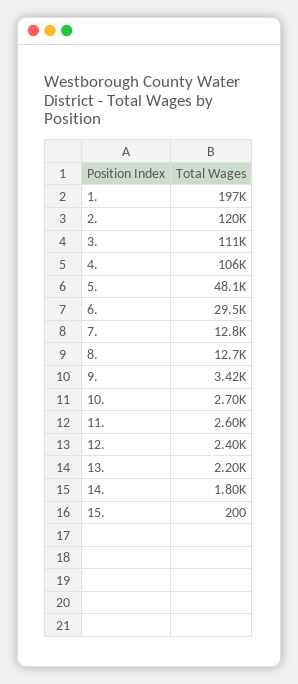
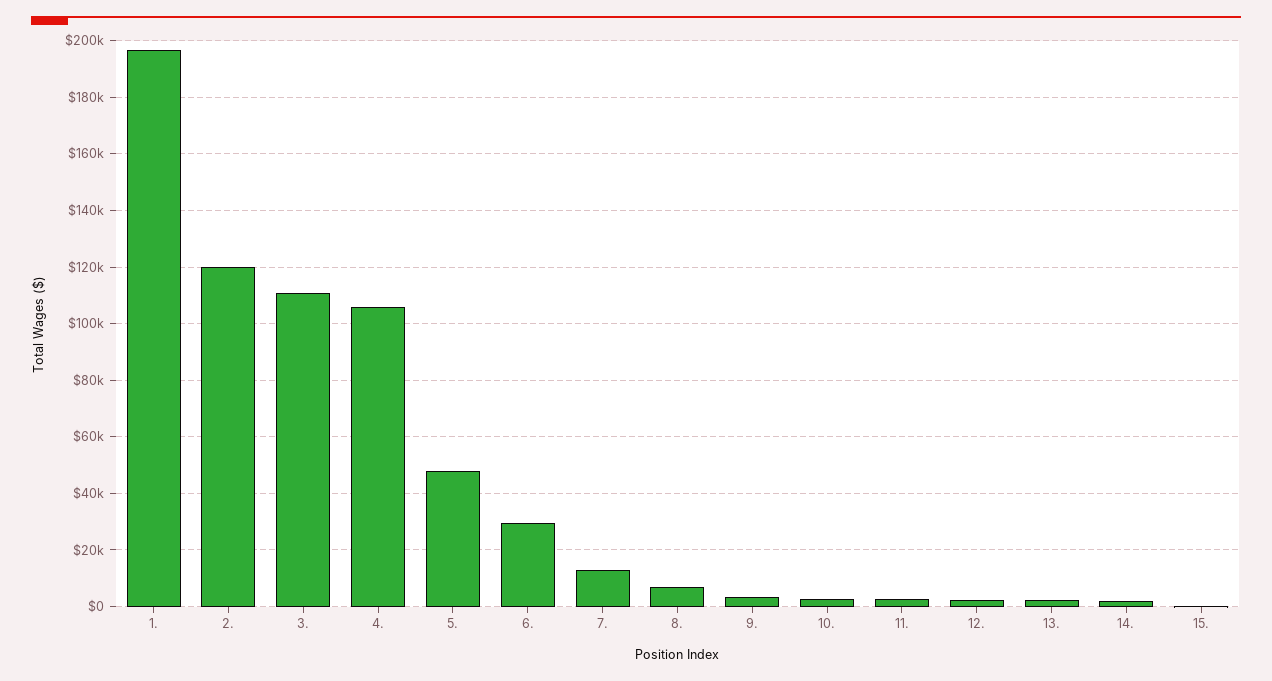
8.: 12700 -> 7500

